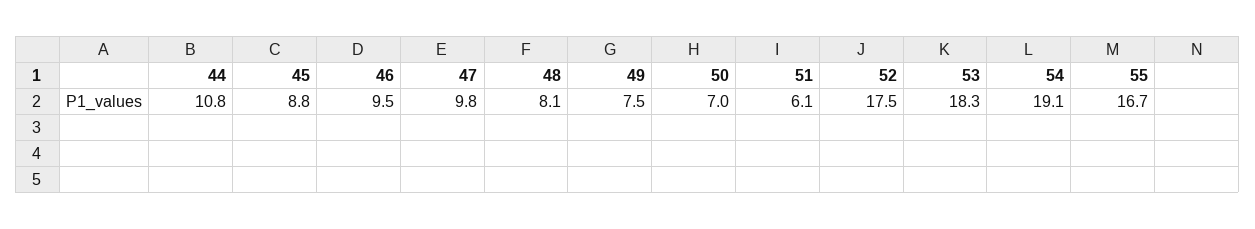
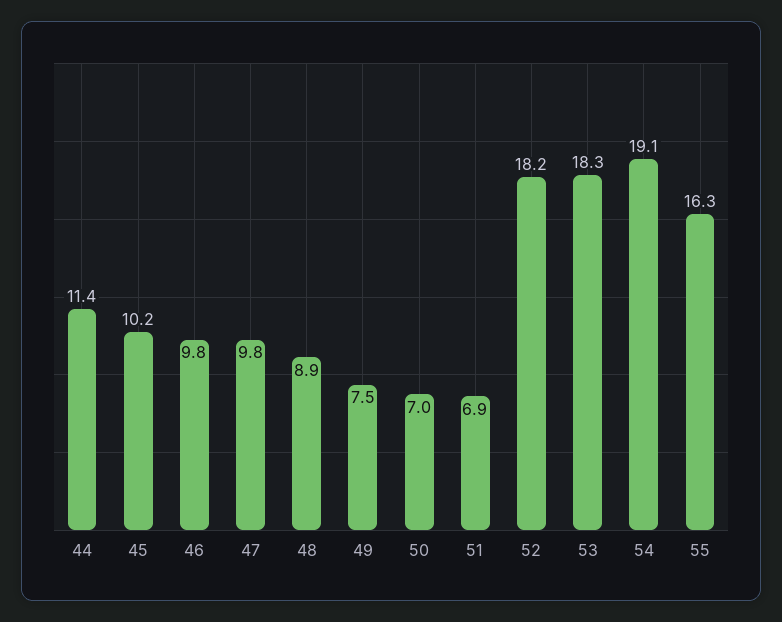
44: 10.8 -> 11.4
45: 8.8 -> 10.2
46: 9.5 -> 9.8
48: 8.1 -> 8.9
51: 6.1 -> 6.9
52: 17.5 -> 18.2
55: 16.7 -> 16.3

